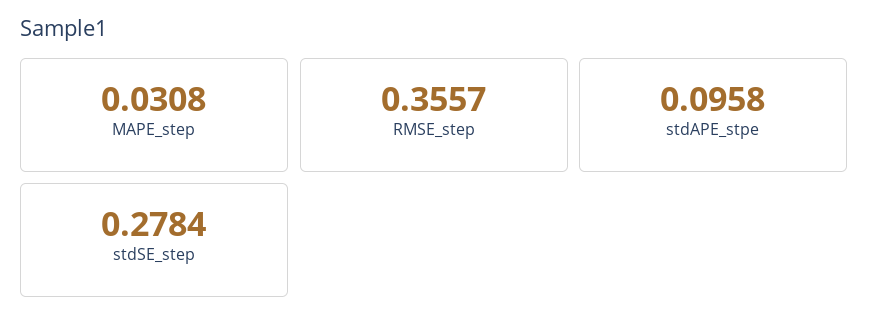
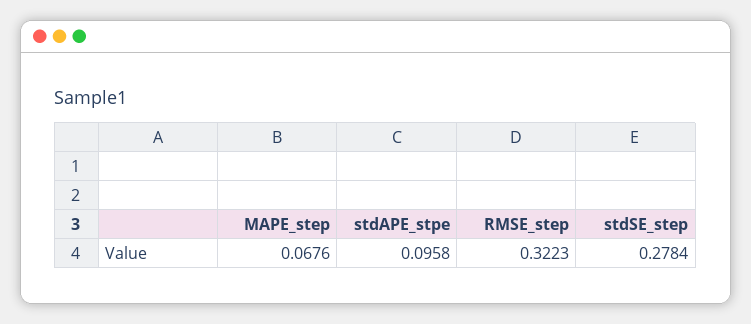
MAPE_step: 0.0308 -> 0.0676
RMSE_step: 0.3557 -> 0.3223

